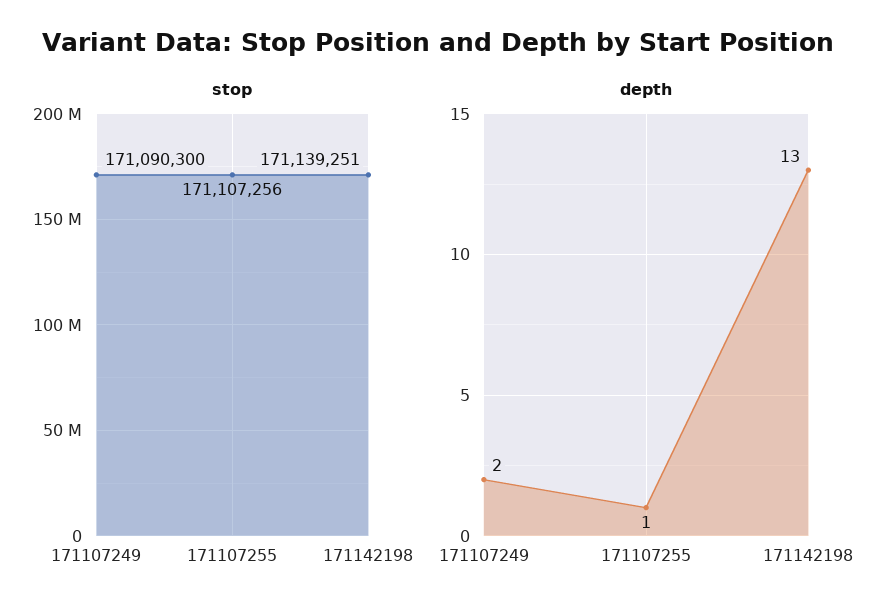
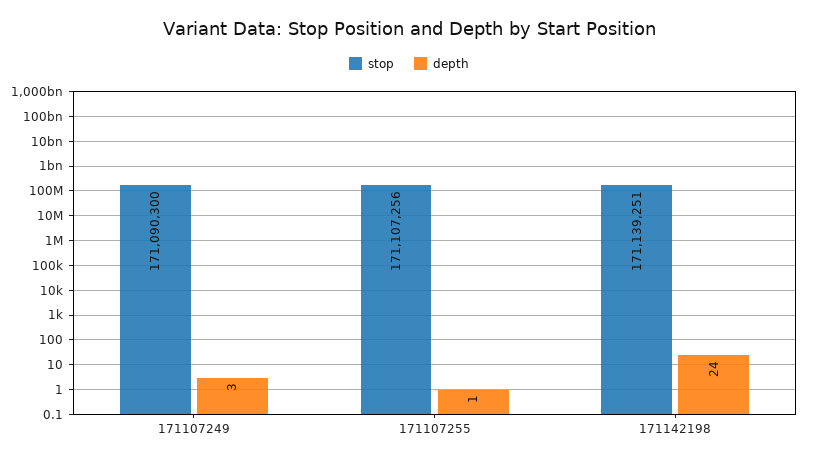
depth, 171107249: 2 -> 3
depth, 171142198: 13 -> 24

